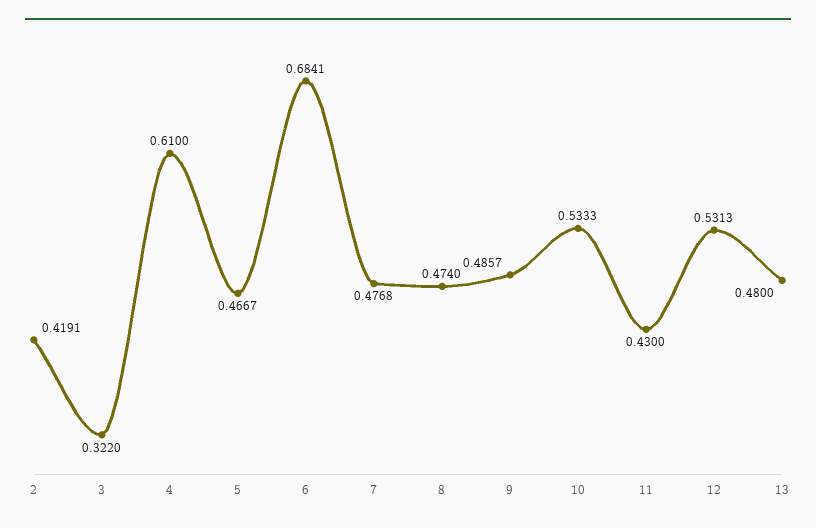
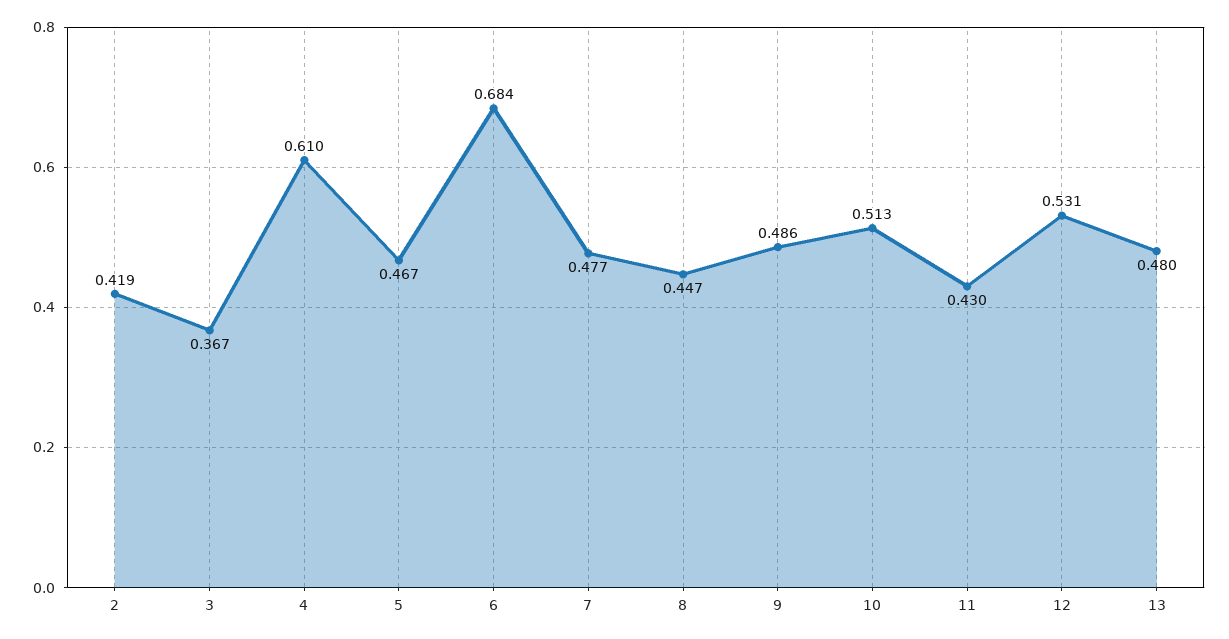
3: 0.322 -> 0.367
8: 0.474 -> 0.447
10: 0.5333 -> 0.513

